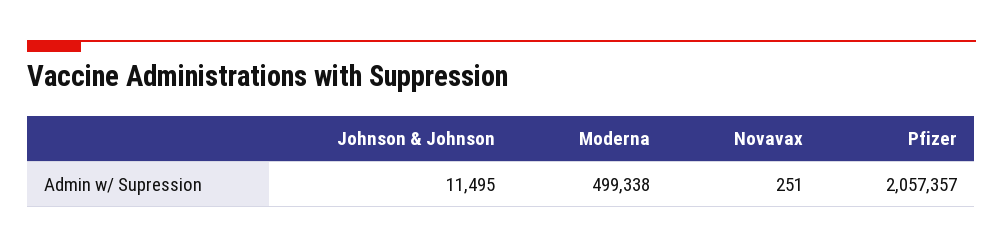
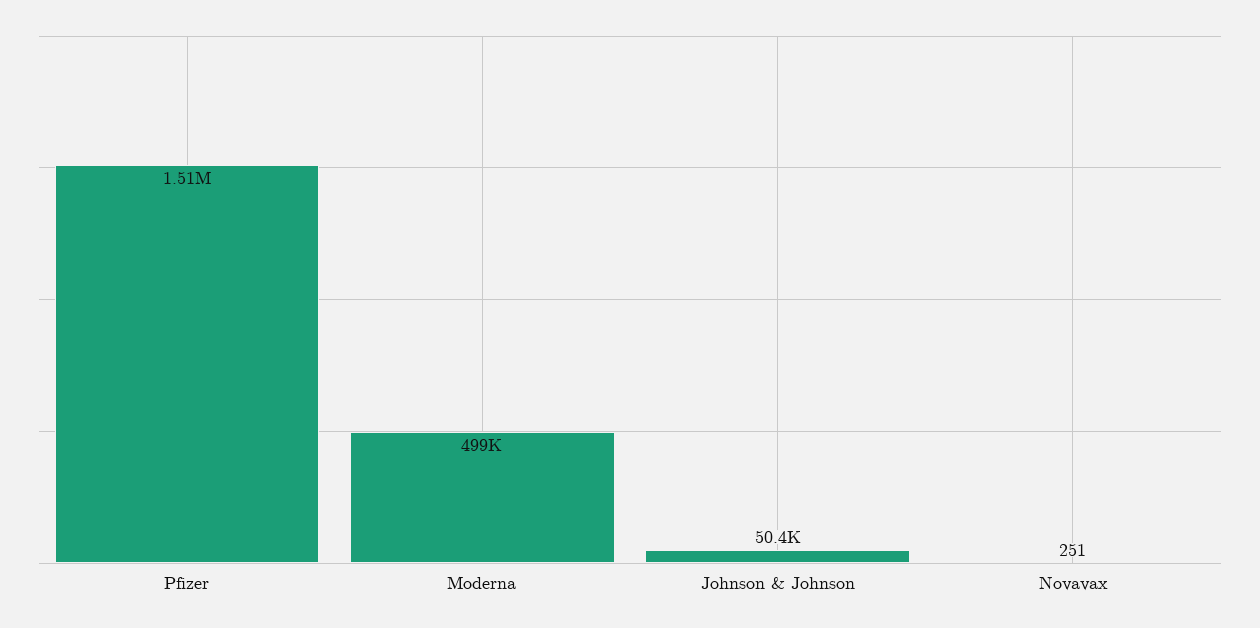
Johnson & Johnson: 11495 -> 50400
Pfizer: 2057357 -> 1510000

